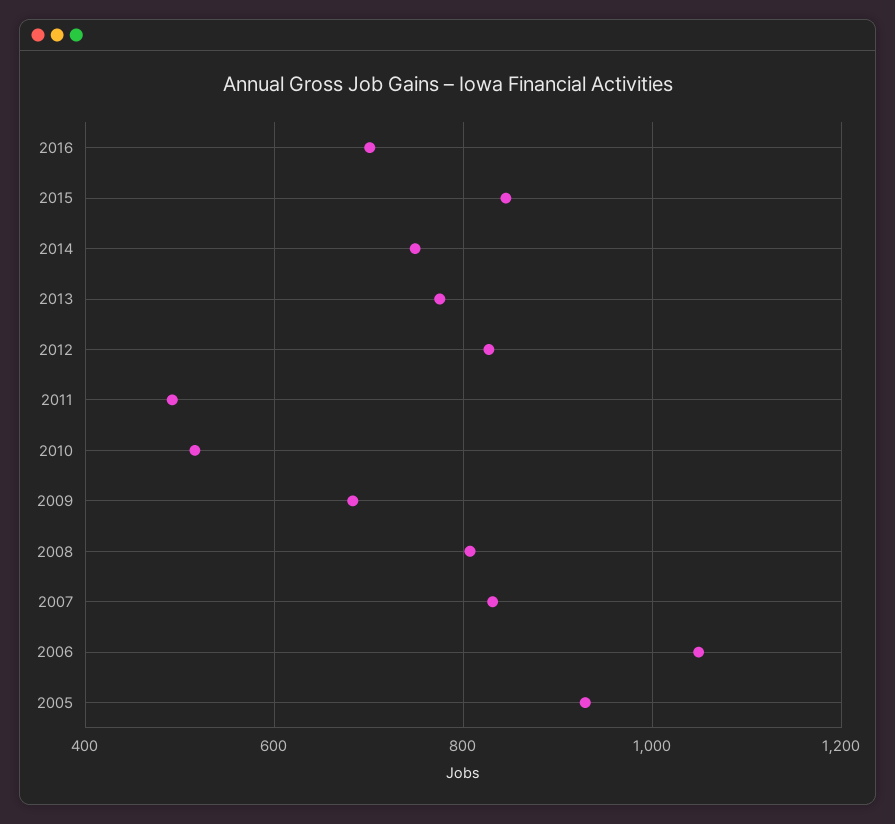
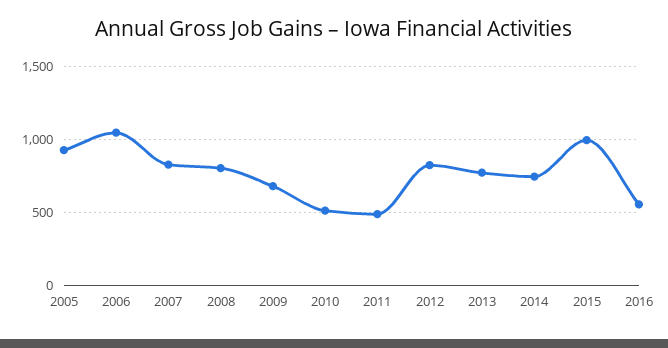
2016: 700 -> 550
2015: 840 -> 1000

